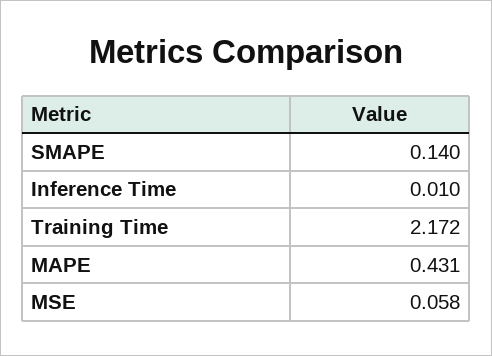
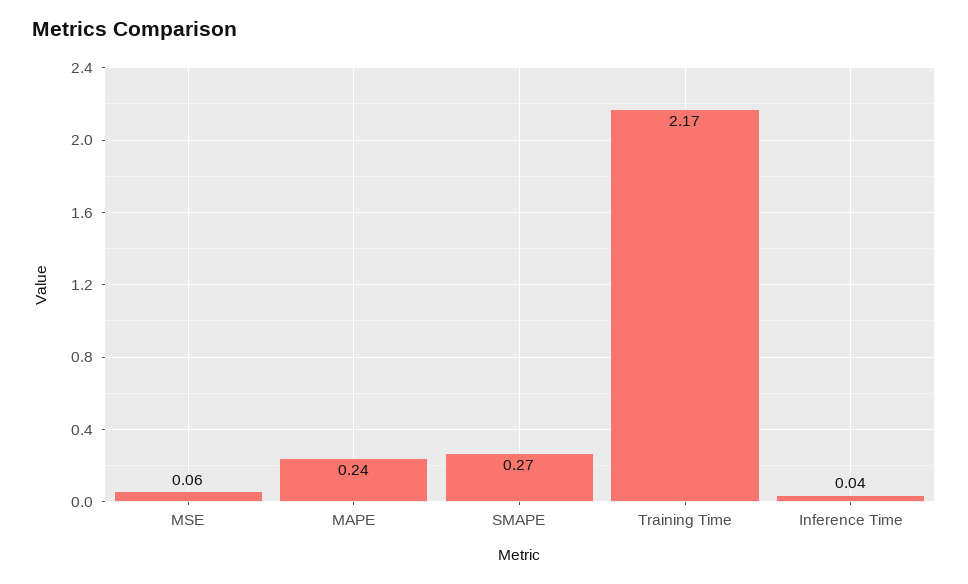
SMAPE: 0.14 -> 0.27
Inference Time: 0.01 -> 0.04
MAPE: 0.431 -> 0.24

